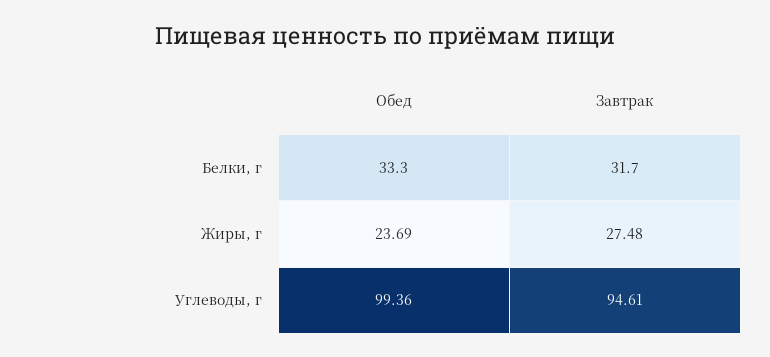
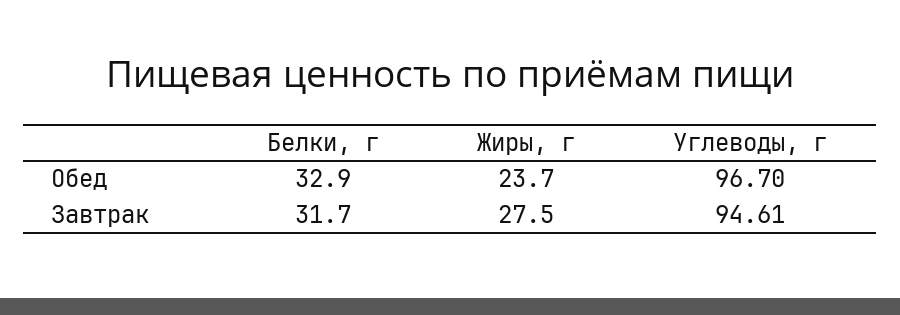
Обед, Белки, г: 33.3 -> 32.9
Обед, Углеводы, г: 99.36 -> 96.7

